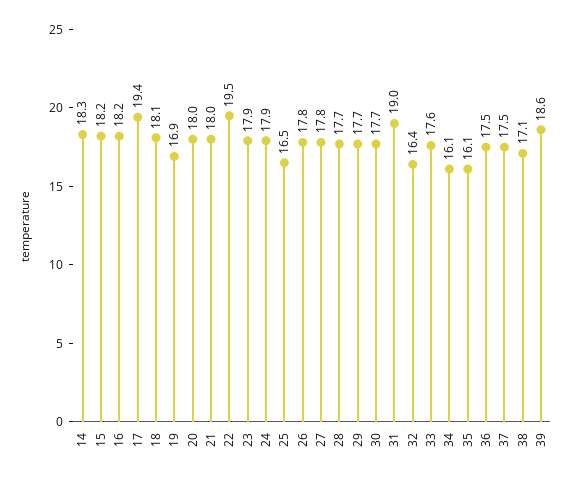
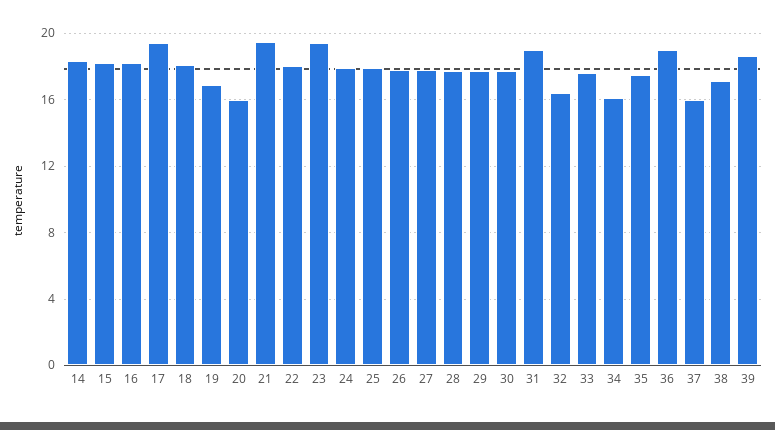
20: 18 -> 16
21: 18 -> 19.5
22: 19.5 -> 18
23: 17.9 -> 19.5
25: 16.5 -> 18
35: 16.1 -> 17.5
36: 17.5 -> 19
37: 17.5 -> 16

